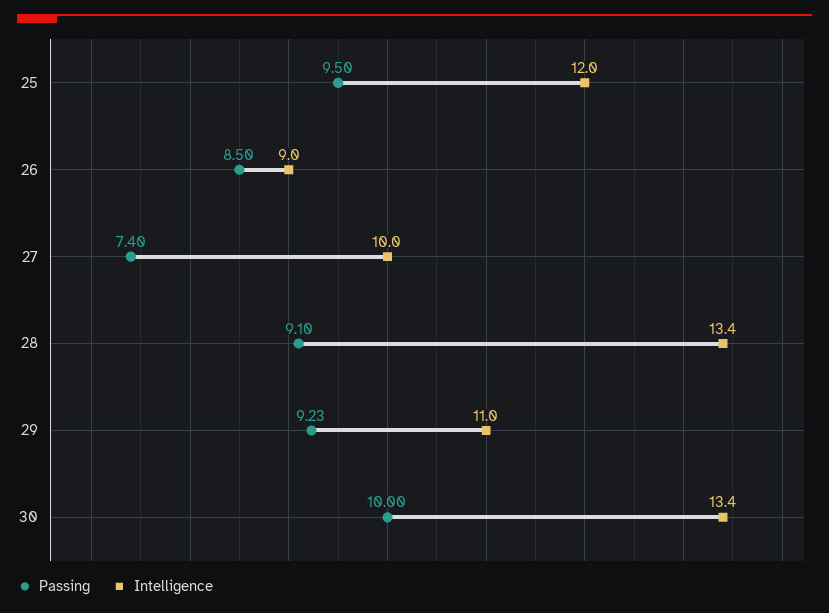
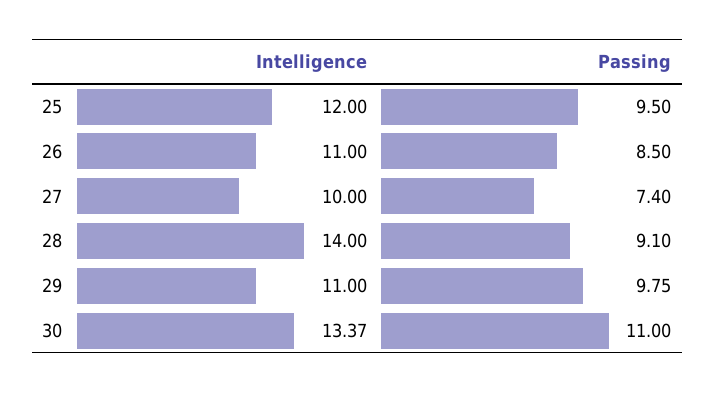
Intelligence, 26: 9 -> 11
Intelligence, 28: 13.4 -> 14
Passing, 29: 9.23 -> 9.75
Passing, 30: 10 -> 11

